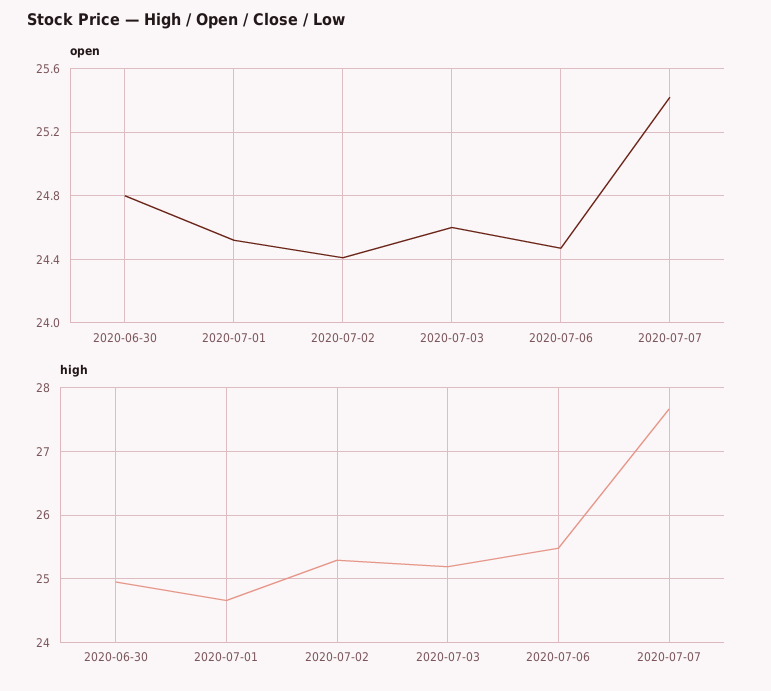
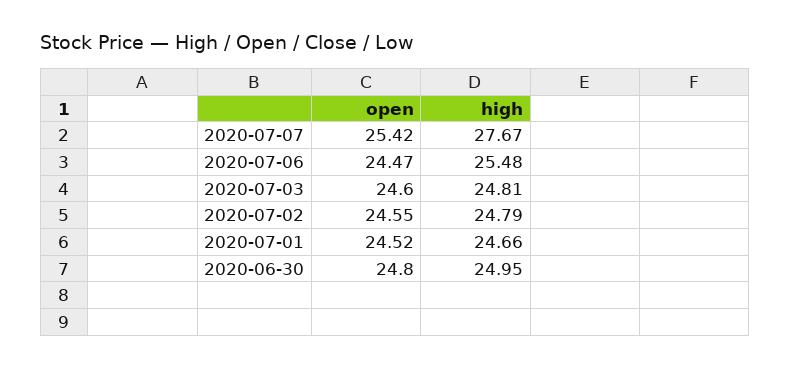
open, 2020-07-02: 24.4 -> 24.55
high, 2020-07-02: 25.3 -> 24.79
high, 2020-07-03: 25.2 -> 24.81

